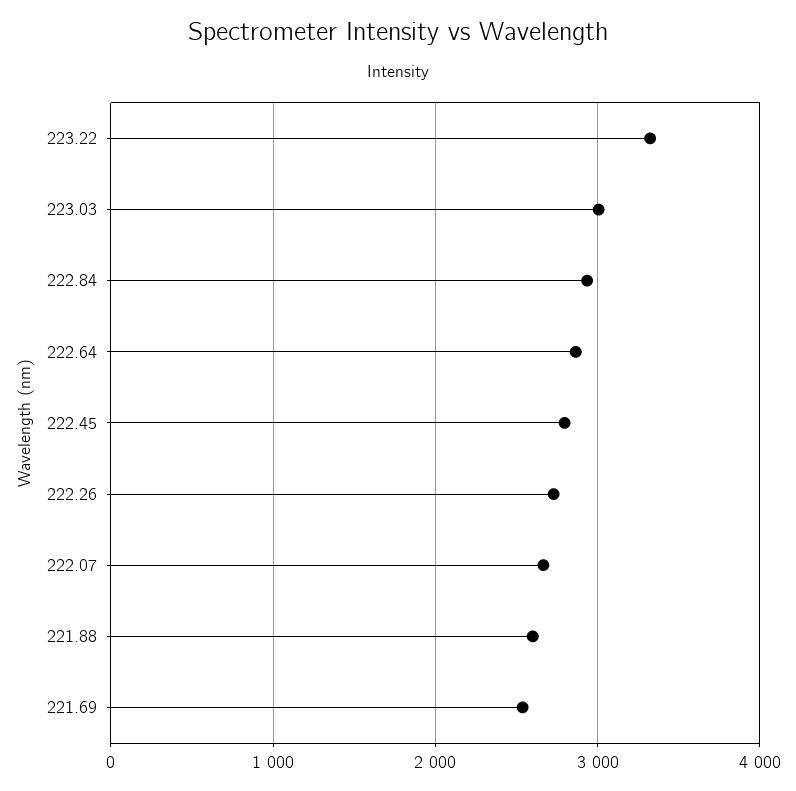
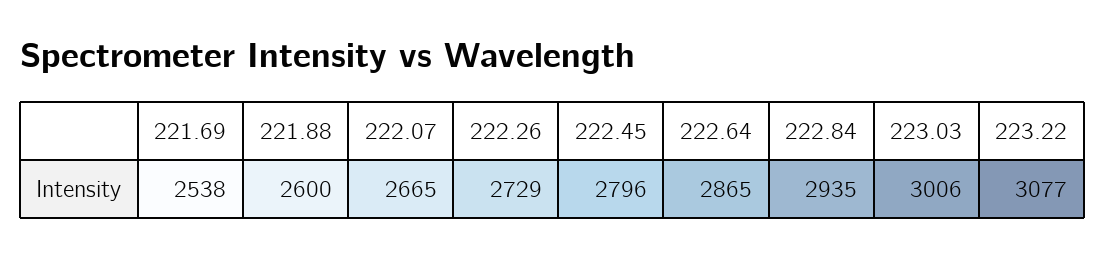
223.22: 3300 -> 3077

